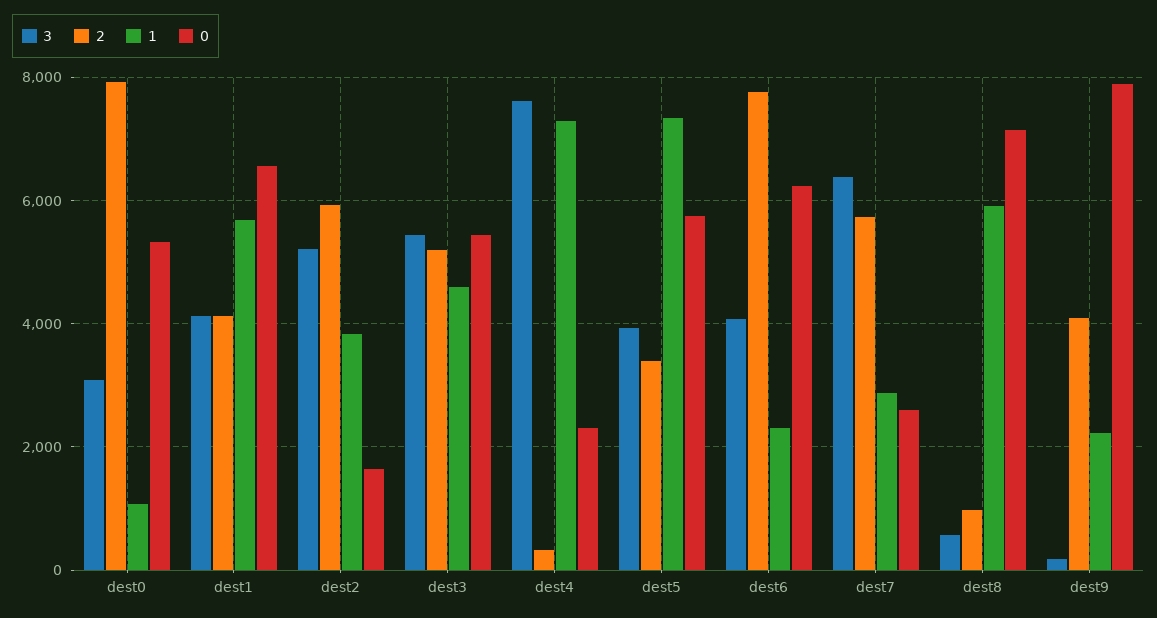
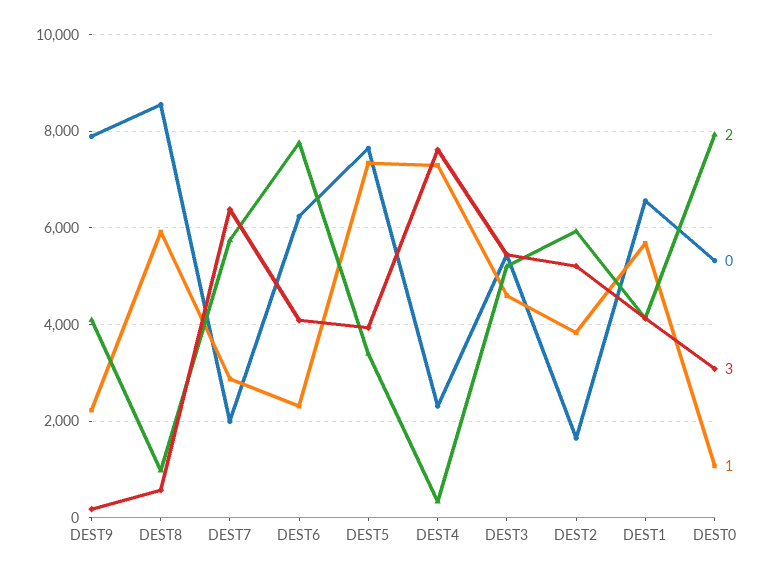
0, dest5: 5800 -> 7600
0, dest7: 2600 -> 2000
0, dest8: 7200 -> 8600

